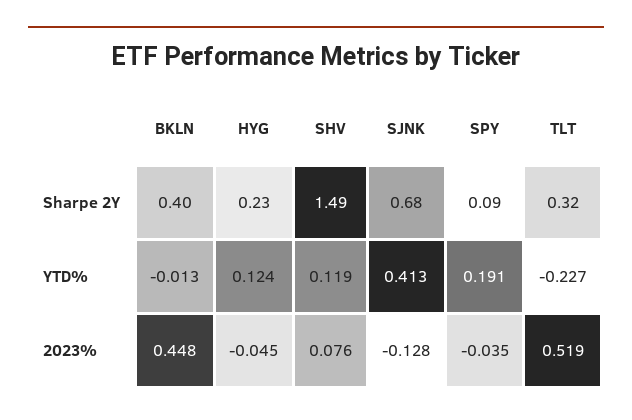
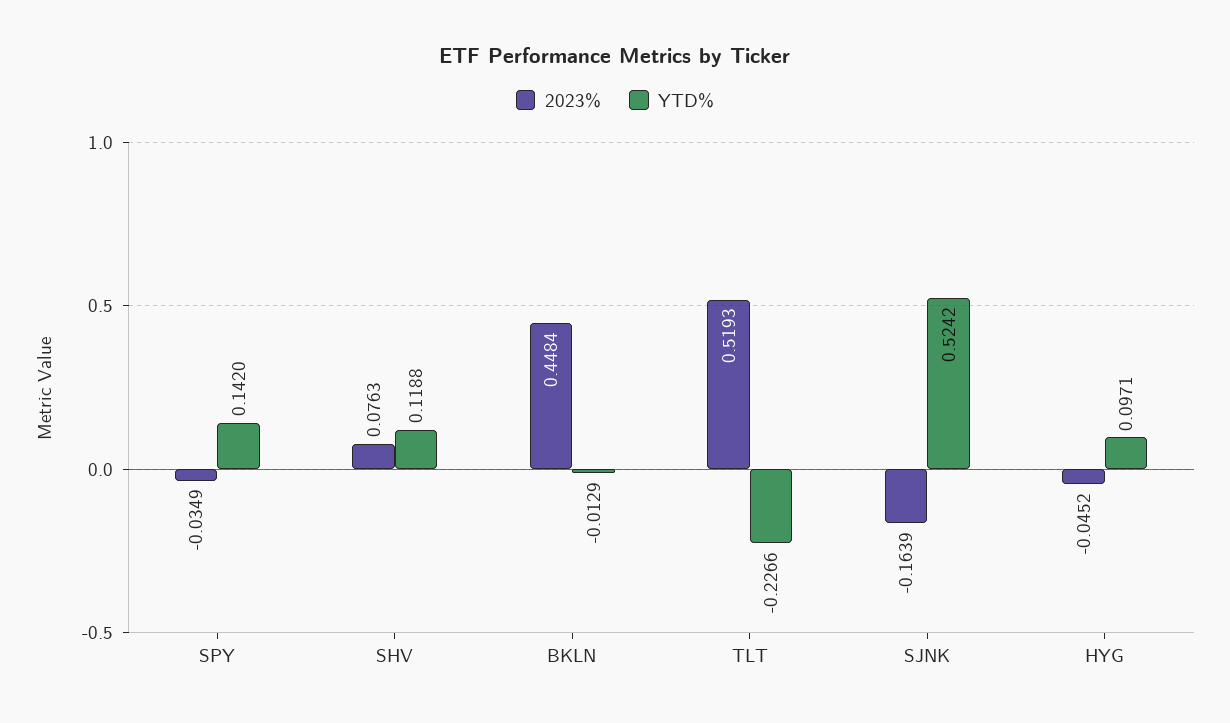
Sharpe 2Y, BKLN: 0.4 -> none
Sharpe 2Y, HYG: 0.23 -> none
Sharpe 2Y, SHV: 1.49 -> none
Sharpe 2Y, SJNK: 0.68 -> none
Sharpe 2Y, SPY: 0.09 -> none
Sharpe 2Y, TLT: 0.32 -> none
YTD%, HYG: 0.124 -> 0.0971
YTD%, SJNK: 0.413 -> 0.5242
YTD%, SPY: 0.191 -> 0.142
2023%, SJNK: -0.128 -> -0.1639

